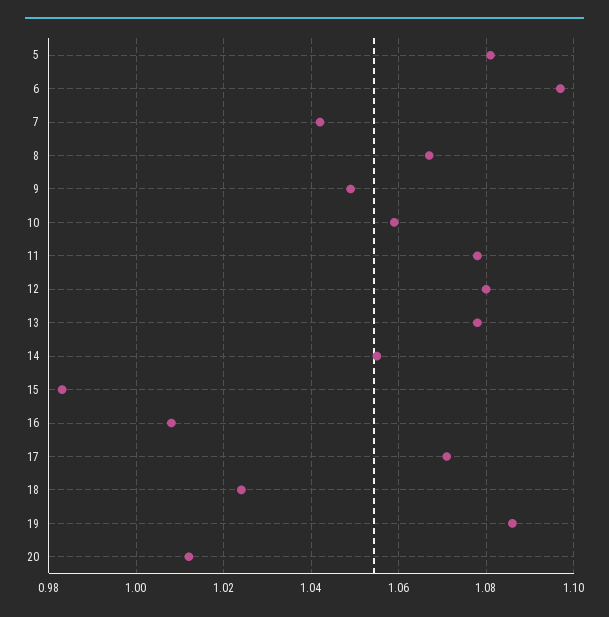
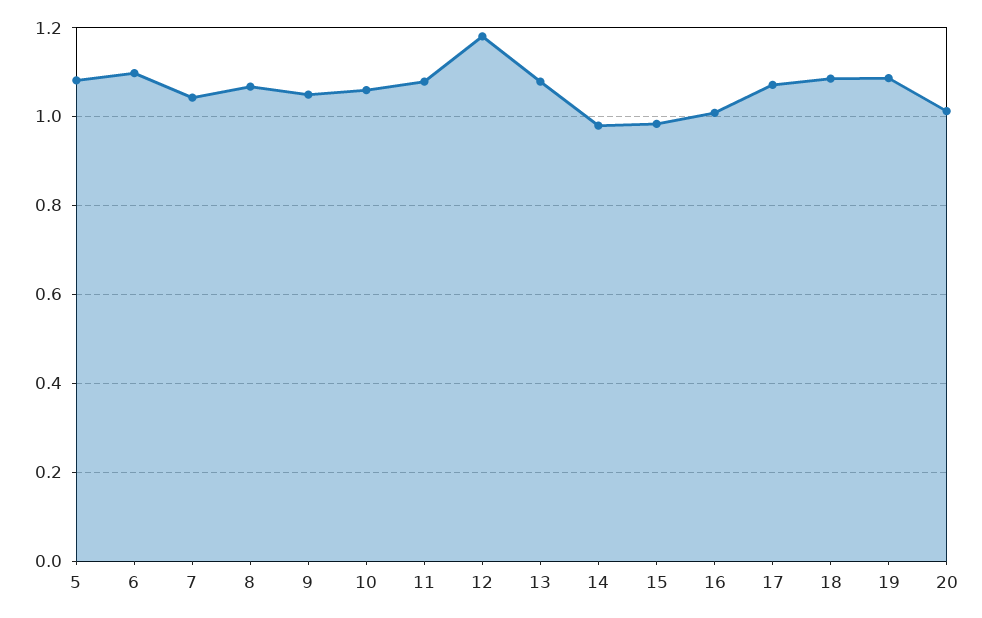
12: 1.08 -> 1.18
14: 1.055 -> 0.98
18: 1.025 -> 1.08

